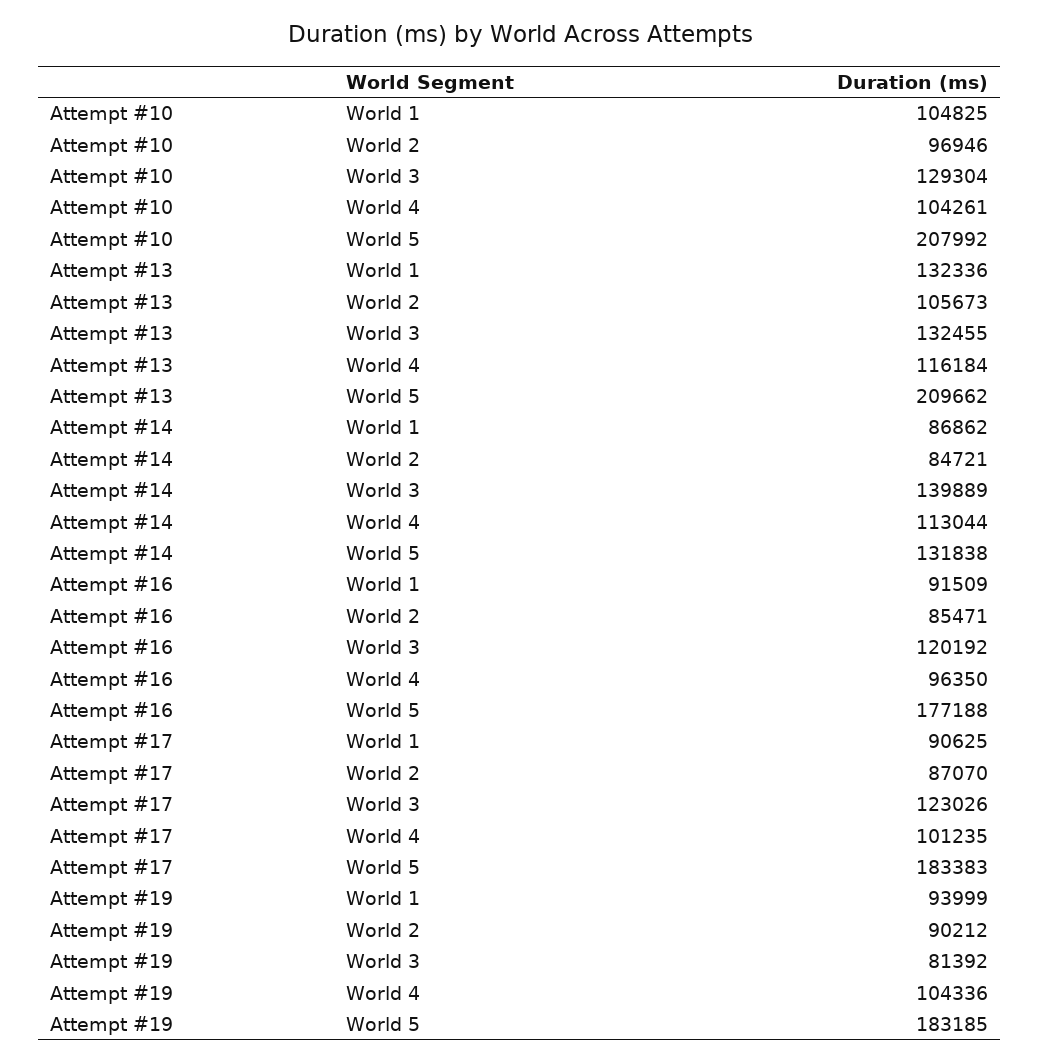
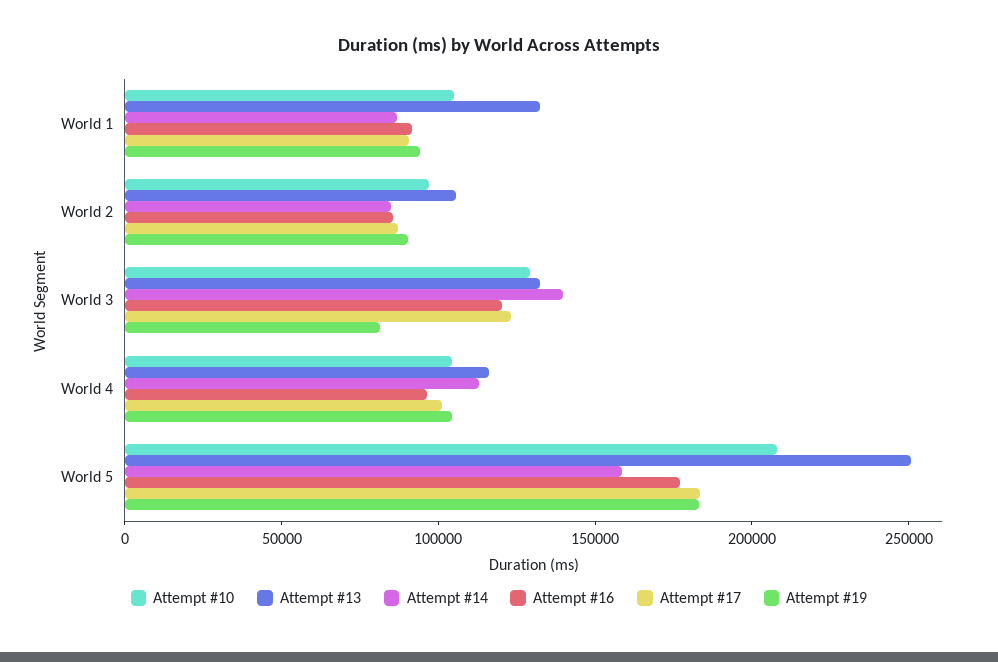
Attempt #13, World 5: 209662 -> 250000
Attempt #14, World 5: 131838 -> 160000

